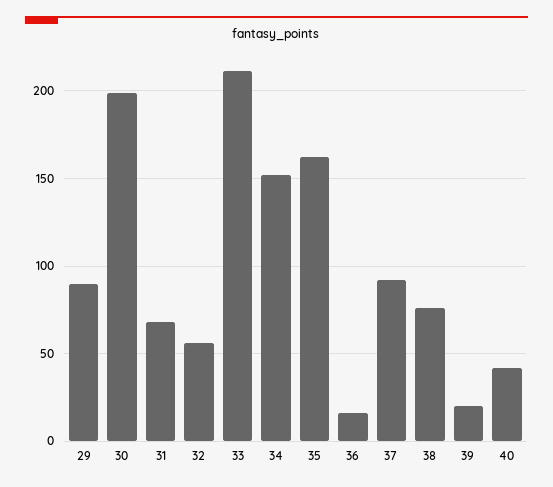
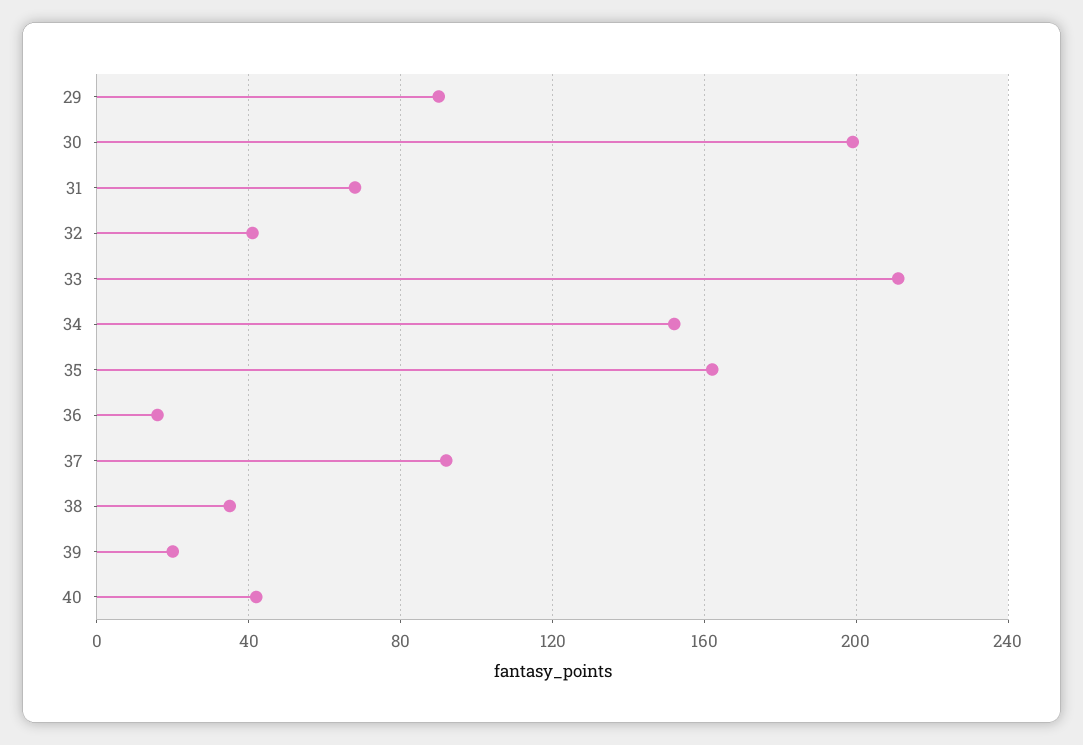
32: 55 -> 40
38: 75 -> 35

